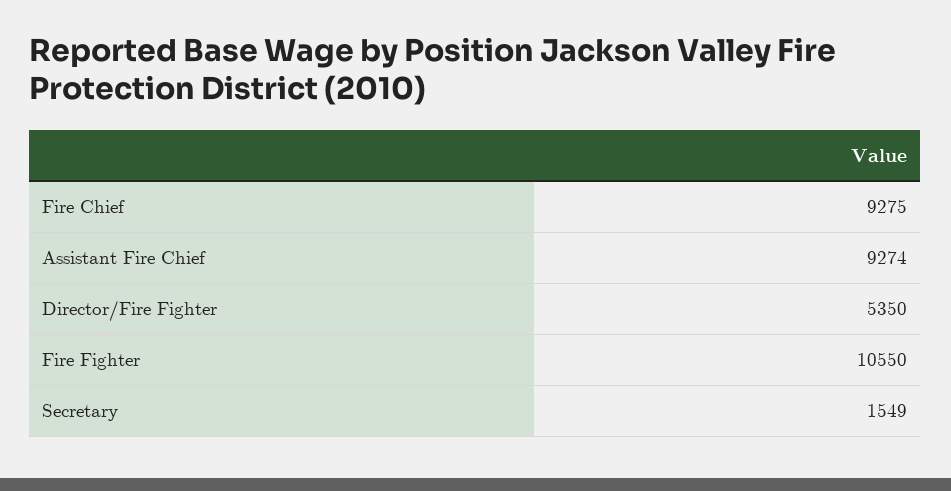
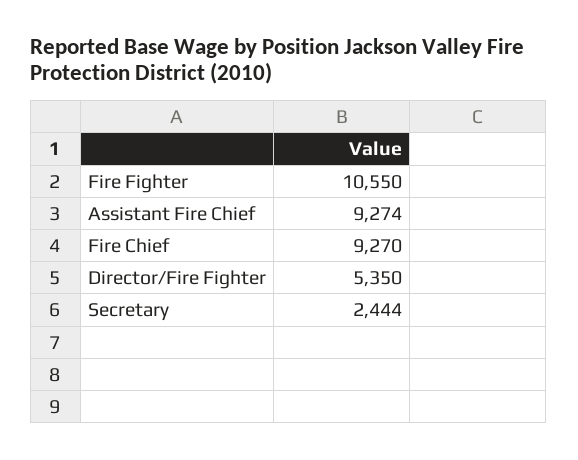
Fire Chief: 9275 -> 9270
Secretary: 1549 -> 2444

